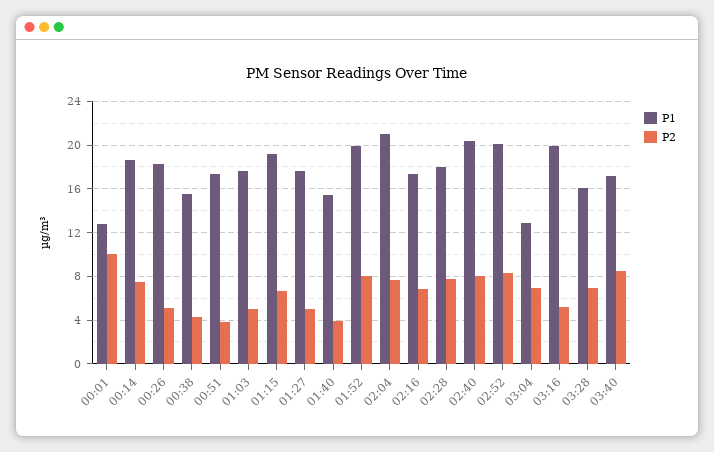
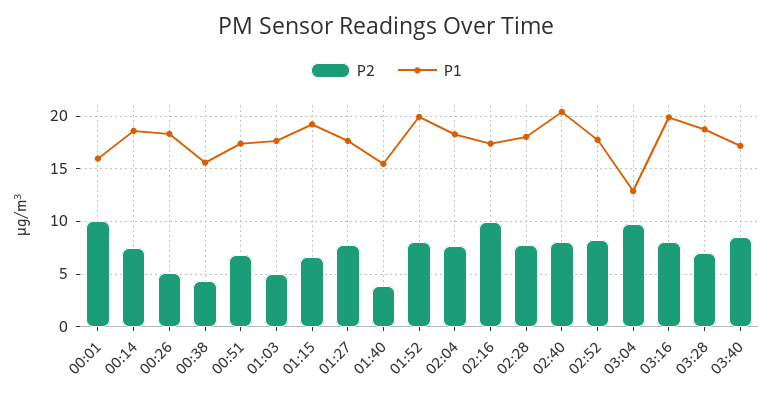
P1, 00:01: 13 -> 16
P2, 00:51: 4 -> 7
P2, 01:27: 5 -> 8
P1, 02:04: 21 -> 18
P2, 02:16: 7 -> 10
P1, 02:52: 20 -> 18
P2, 03:04: 7 -> 10
P2, 03:16: 5 -> 8
P1, 03:28: 16 -> 19

